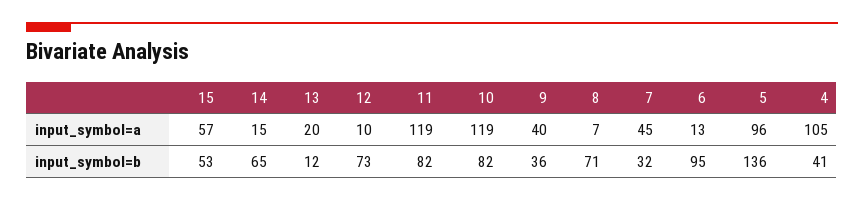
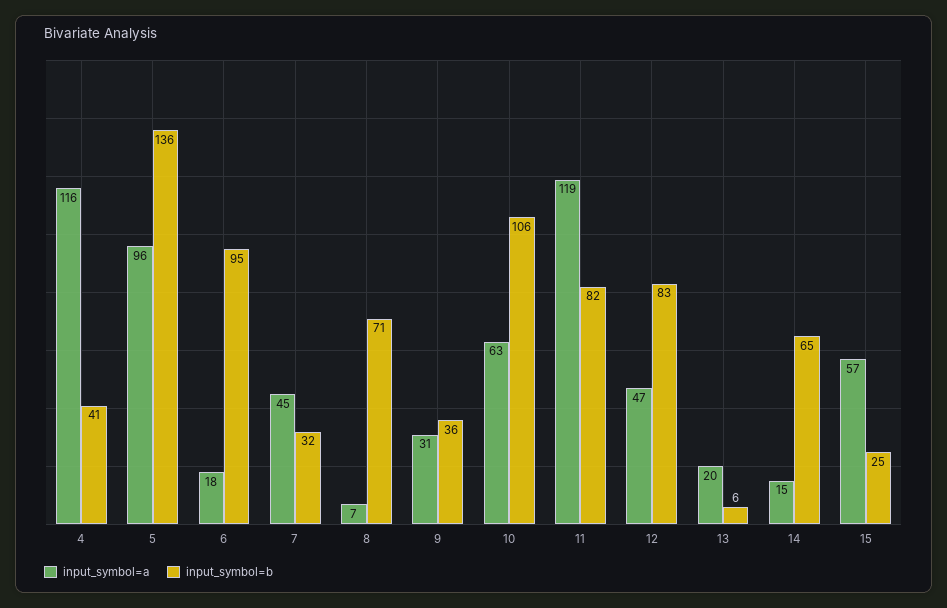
input_symbol=a, 12: 10 -> 47
input_symbol=a, 10: 119 -> 63
input_symbol=a, 9: 40 -> 31
input_symbol=a, 6: 13 -> 18
input_symbol=a, 4: 105 -> 116
input_symbol=b, 15: 53 -> 25
input_symbol=b, 13: 12 -> 6
input_symbol=b, 12: 73 -> 83
input_symbol=b, 10: 82 -> 106

